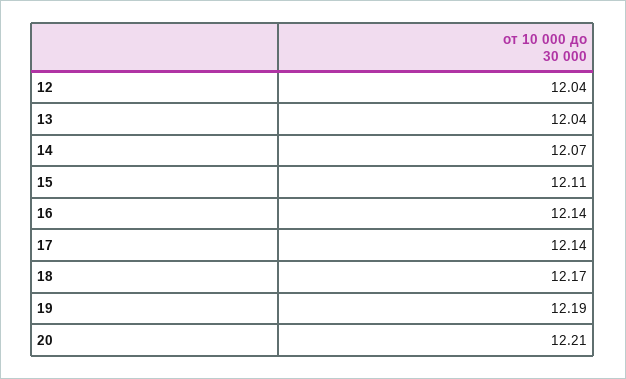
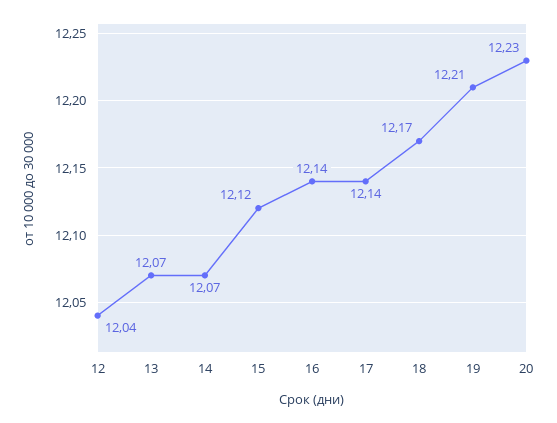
13: 12.04 -> 12.07
15: 12.11 -> 12.12
19: 12.19 -> 12.21
20: 12.21 -> 12.23

